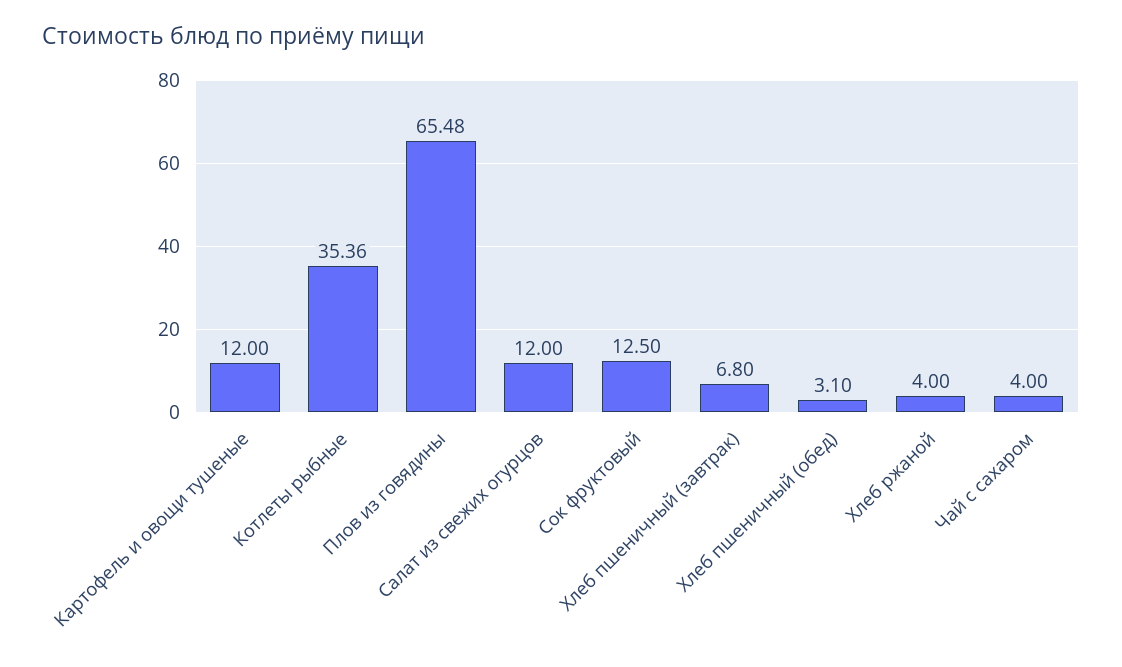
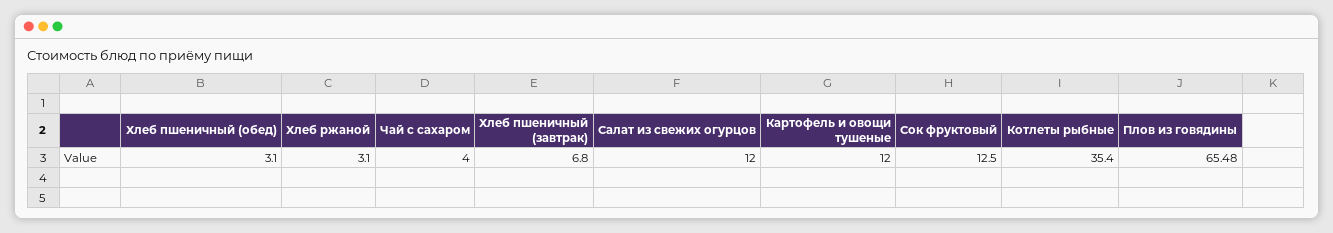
Котлеты рыбные: 35.36 -> 35.4
Хлеб ржаной: 4 -> 3.1

